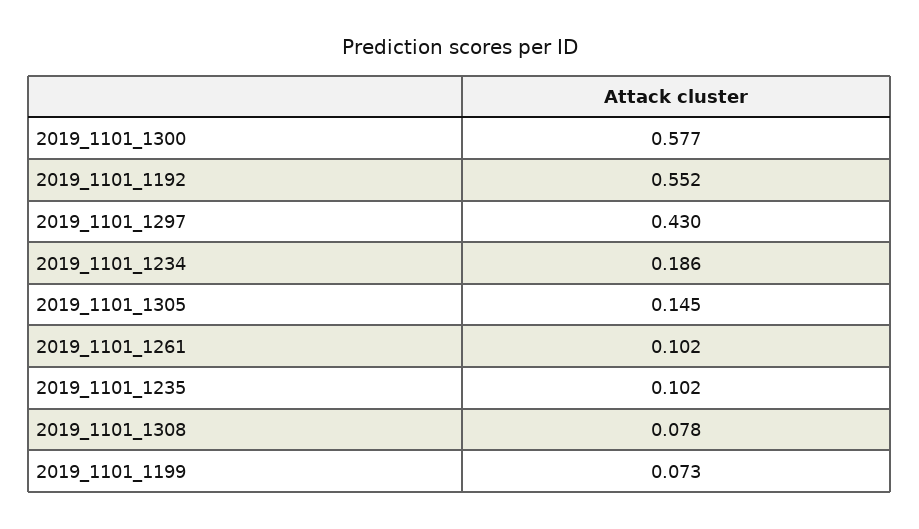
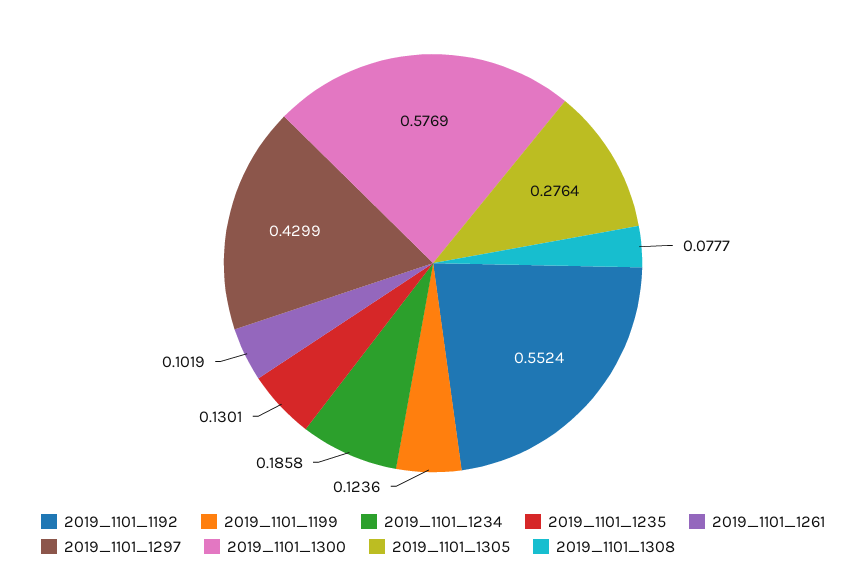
2019_1101_1305: 0.145 -> 0.2764
2019_1101_1235: 0.102 -> 0.1301
2019_1101_1199: 0.073 -> 0.1236

